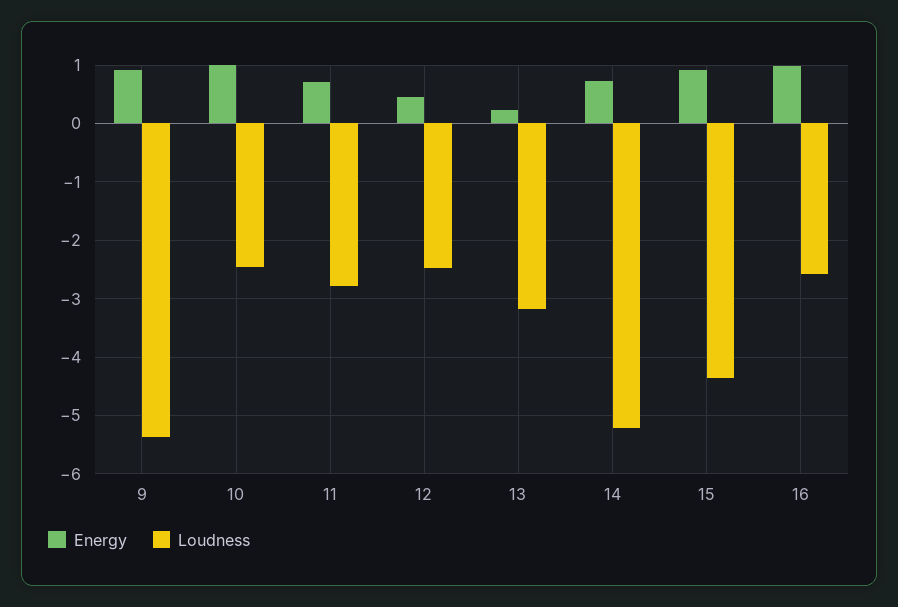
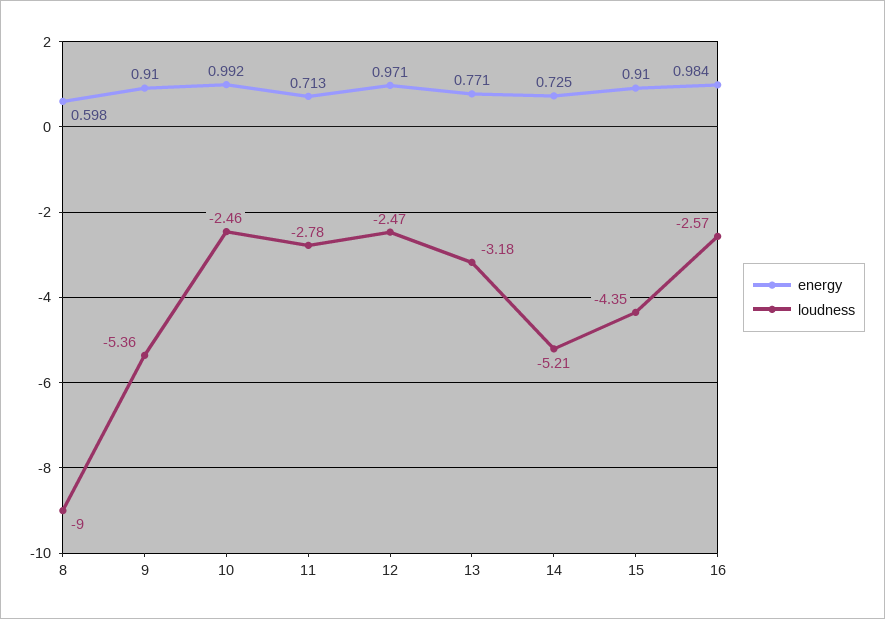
Energy, 12: 0.4 -> 0.971
Energy, 13: 0.2 -> 0.771
Energy, 8: none -> 0.598
Loudness, 8: none -> -9

